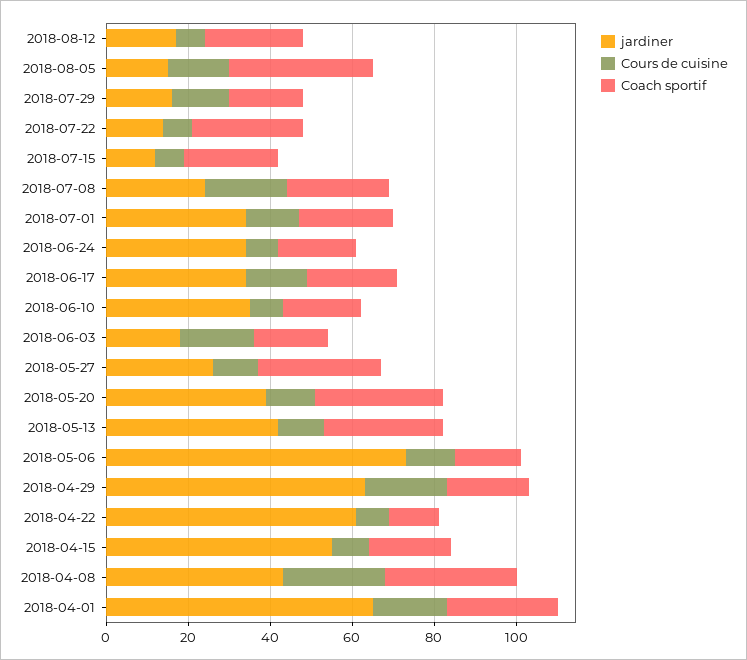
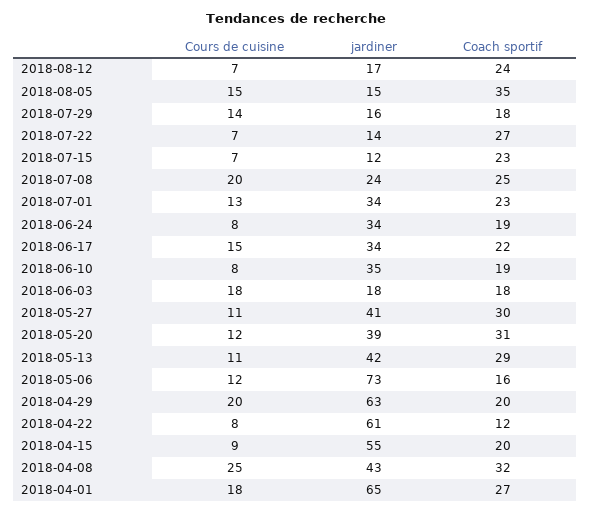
jardiner, 2018-05-27: 25 -> 41

